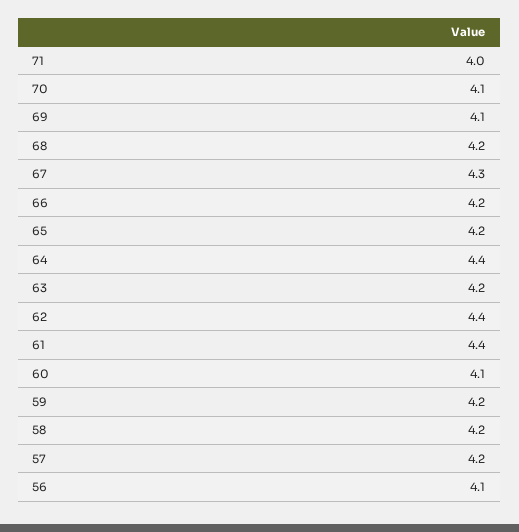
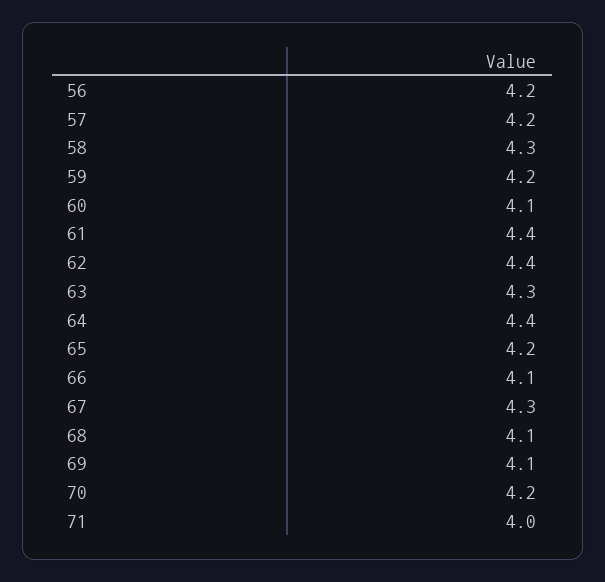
70: 4.1 -> 4.2
68: 4.2 -> 4.1
66: 4.2 -> 4.1
63: 4.2 -> 4.3
58: 4.2 -> 4.3
56: 4.1 -> 4.2

